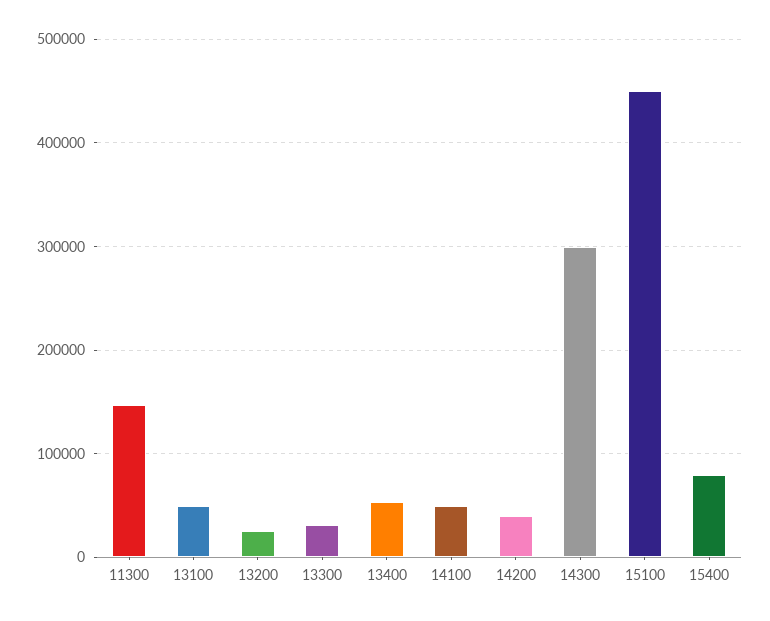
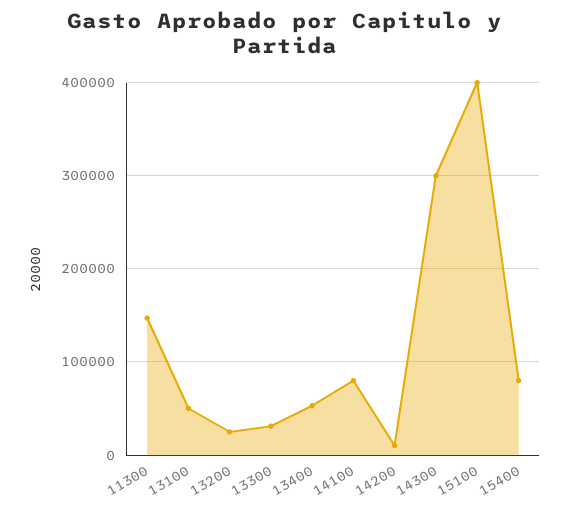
14100: 50000 -> 80000
14200: 40000 -> 10000
15100: 450000 -> 400000

